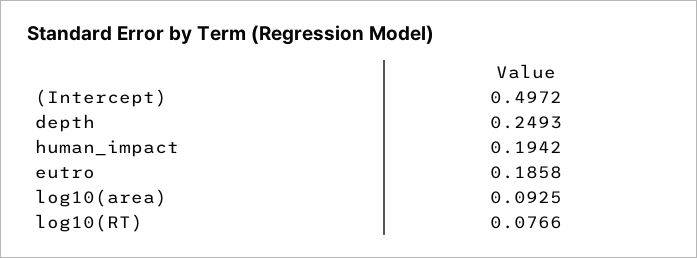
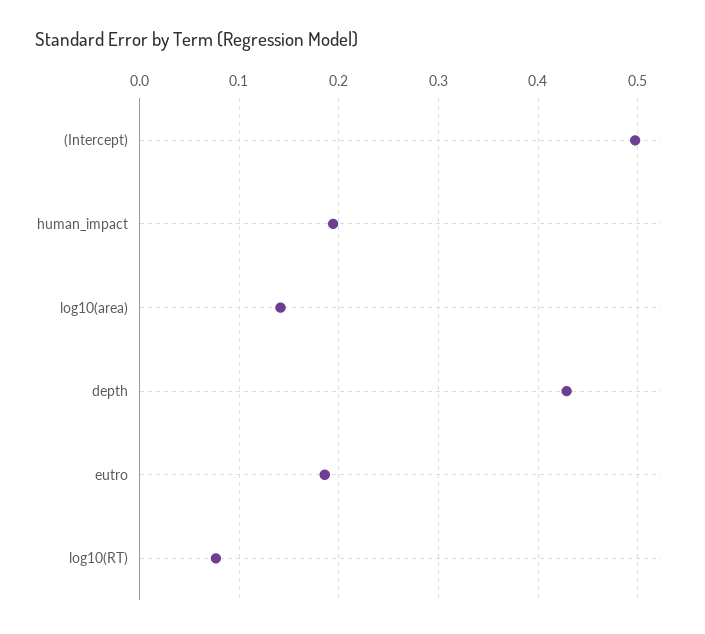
depth: 0.2493 -> 0.43
log10(area): 0.0925 -> 0.14

